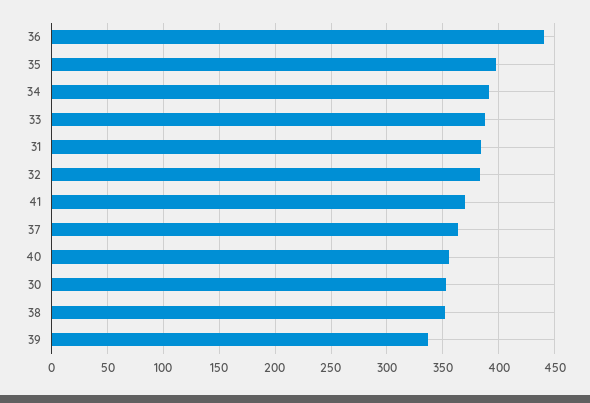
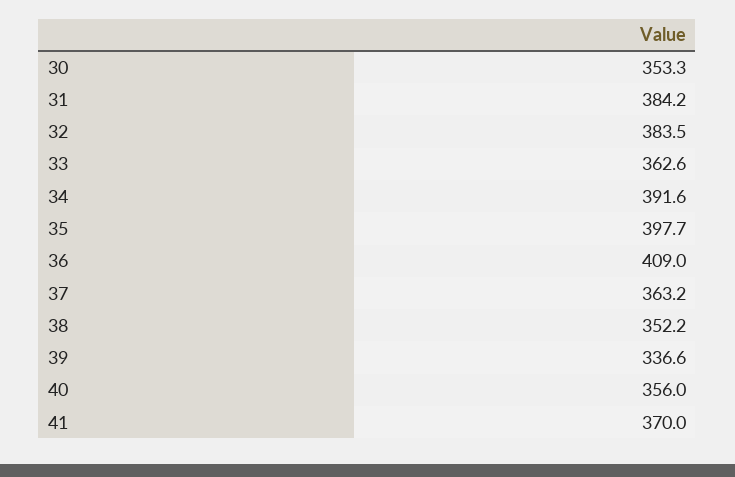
36: 440 -> 409
33: 390 -> 362.6

